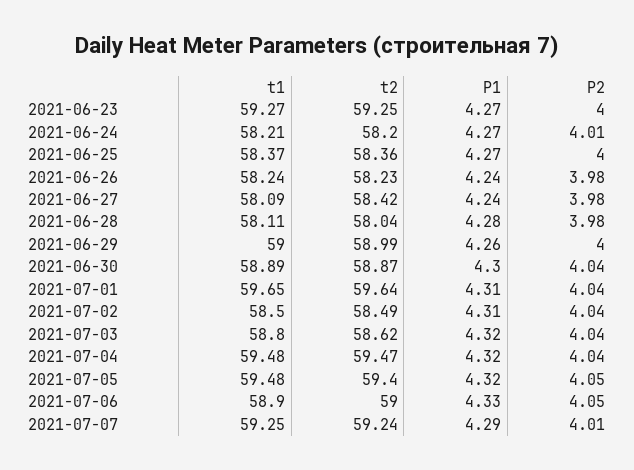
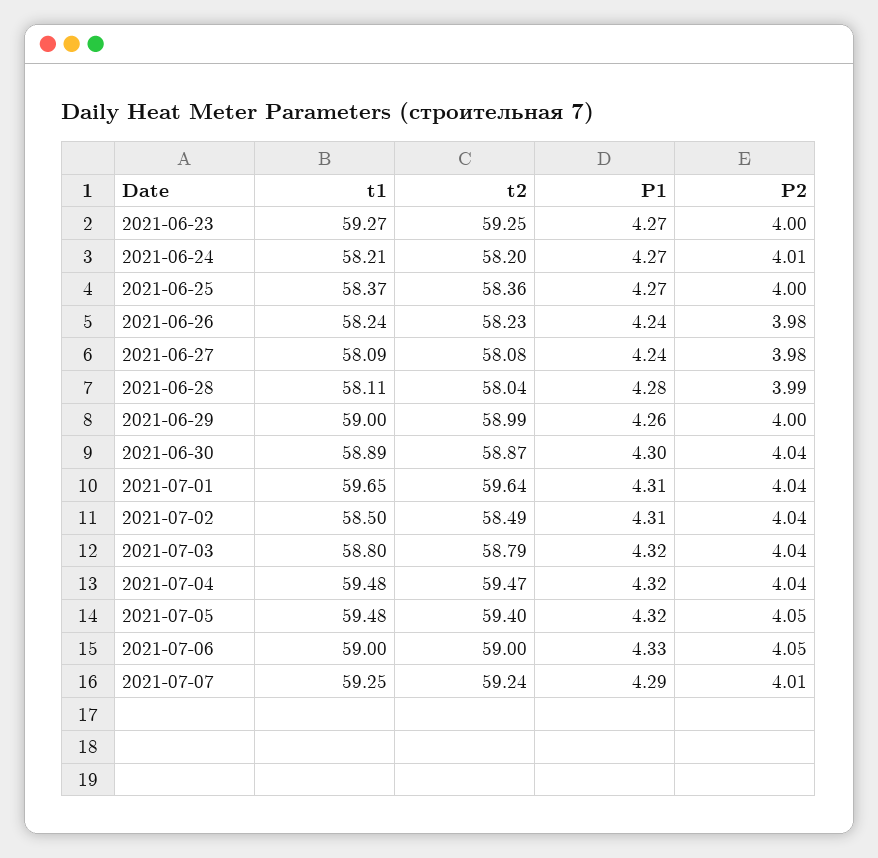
t2, 2021-06-27: 58.42 -> 58.08
P2, 2021-06-28: 3.98 -> 3.99
t2, 2021-07-03: 58.62 -> 58.79
t1, 2021-07-06: 58.9 -> 59

